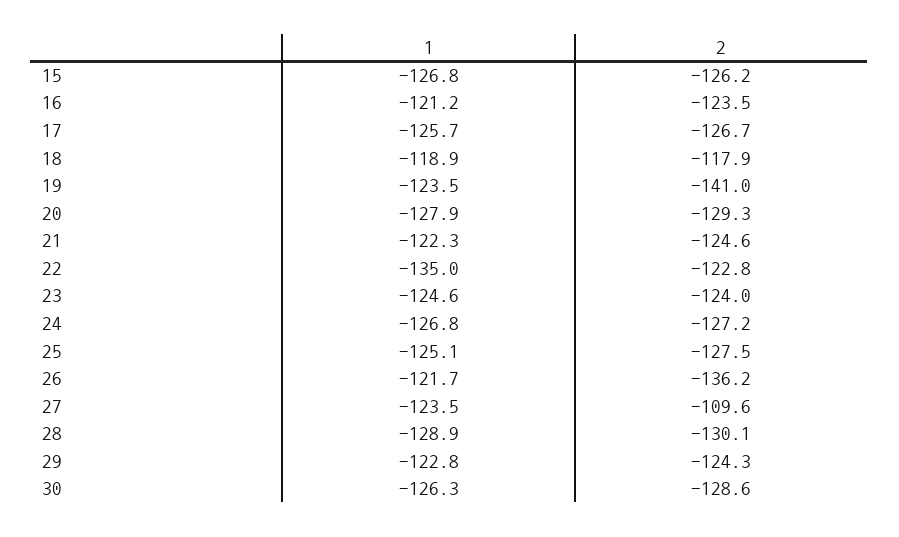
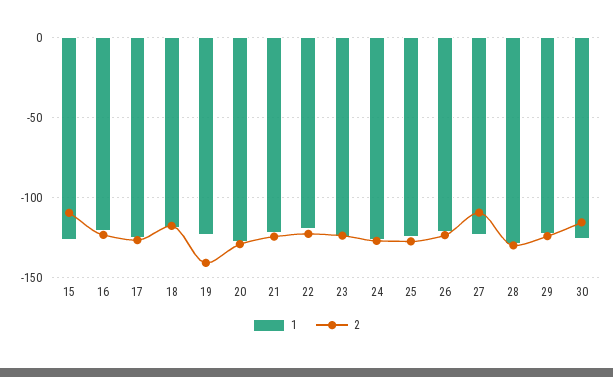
2, 15: -126.2 -> -110
1, 22: -135 -> -120
2, 26: -136.2 -> -125
2, 30: -128.6 -> -115

